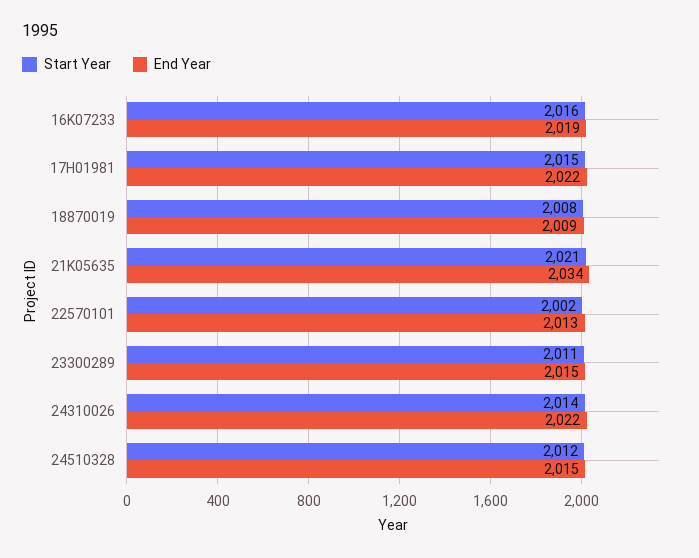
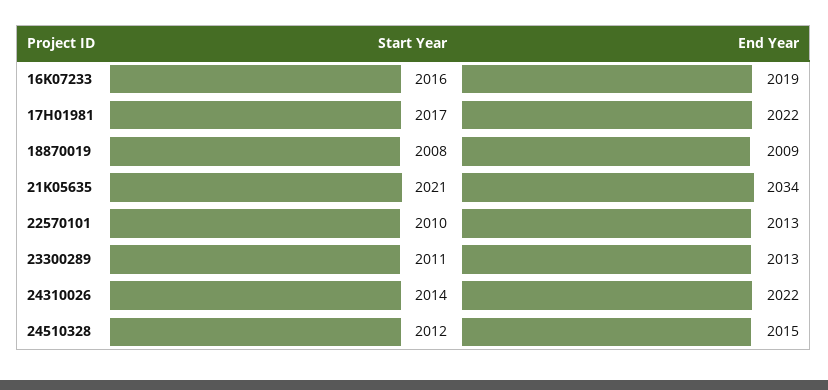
Start Year, 17H01981: 2015 -> 2017
Start Year, 22570101: 2002 -> 2010
End Year, 23300289: 2015 -> 2013

